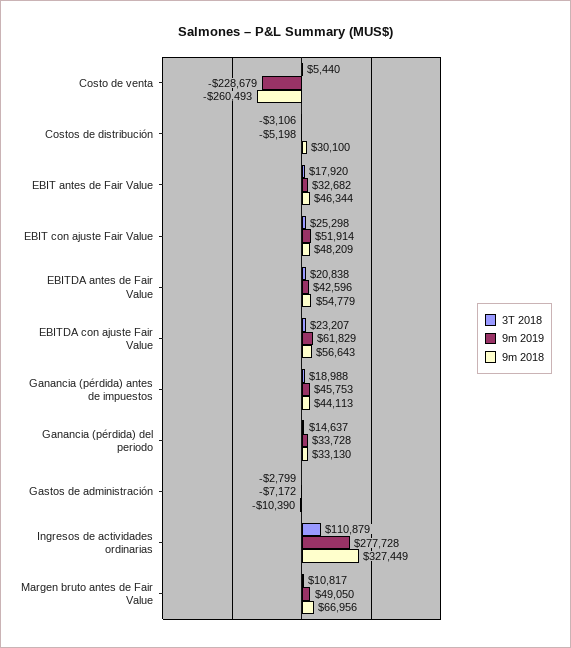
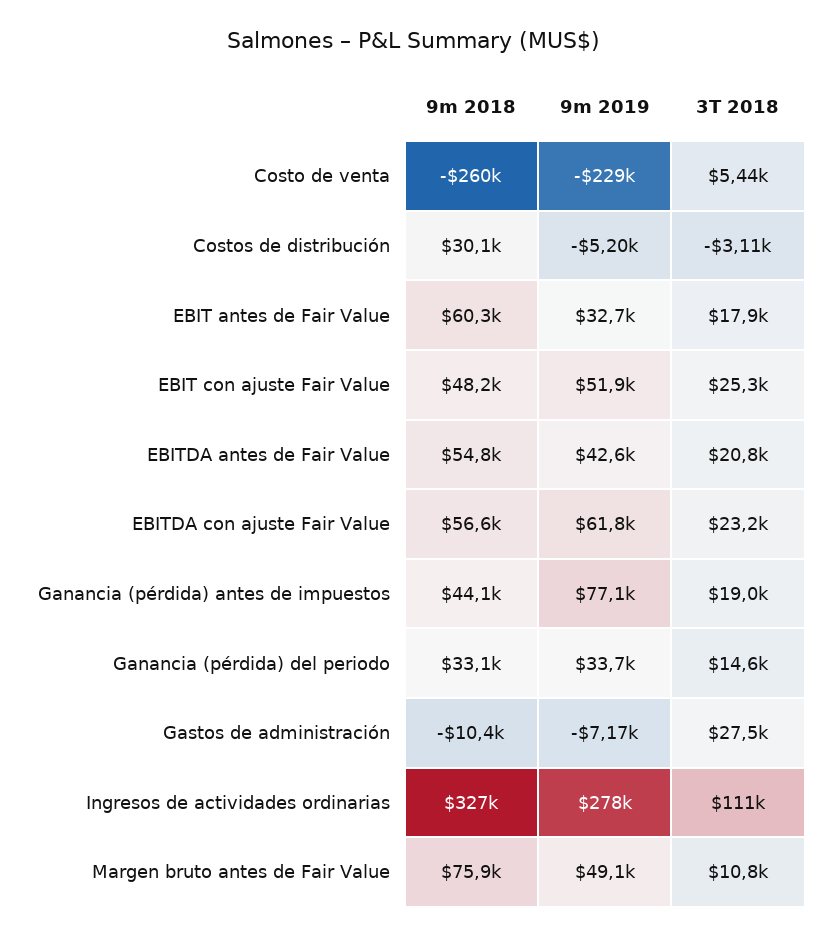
9m 2018, EBIT antes de Fair Value: 46344 -> 60300
9m 2019, Ganancia (pérdida) antes de impuestos: 45753 -> 77100
3T 2018, Gastos de administración: -2799 -> 27500
9m 2018, Margen bruto antes de Fair Value: 66956 -> 75900

